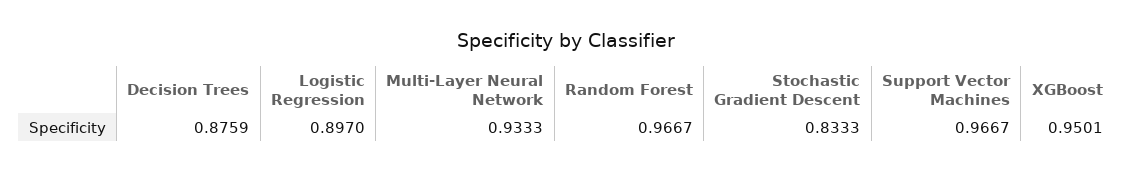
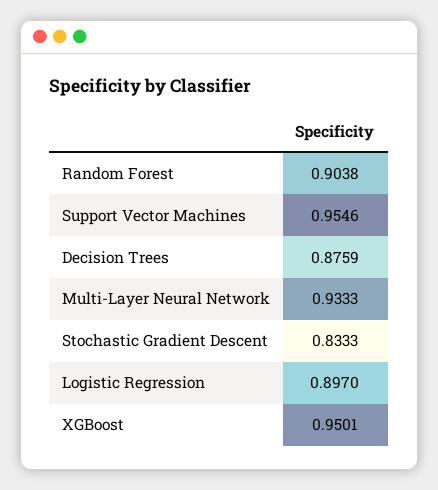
Random Forest: 0.9667 -> 0.9038
Support Vector Machines: 0.9667 -> 0.9546

